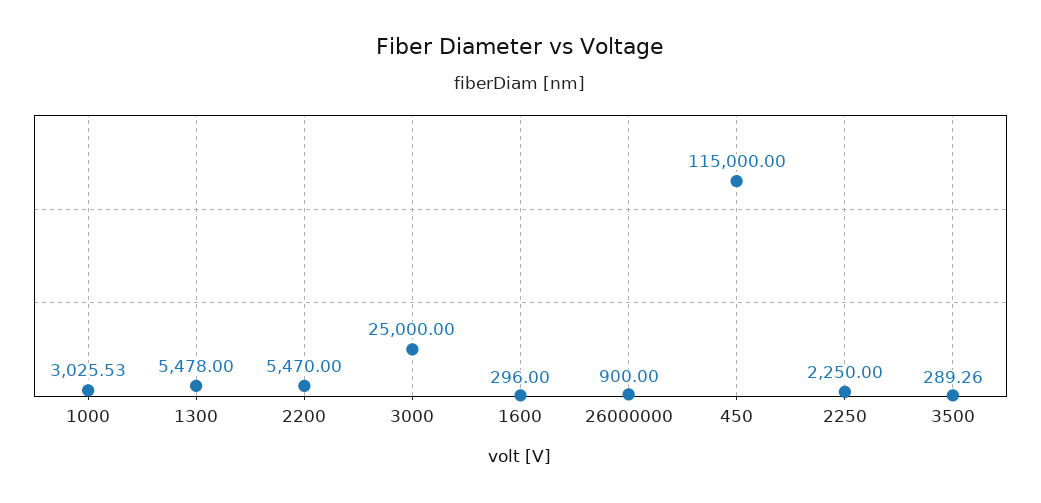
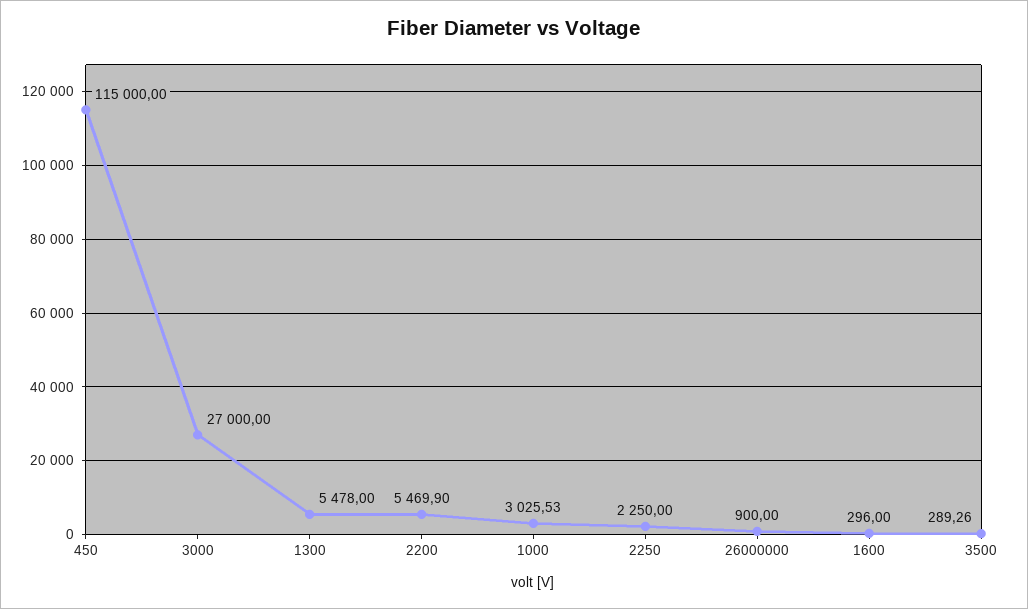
2200: 5470 -> 5469.9
3000: 25000 -> 27000

